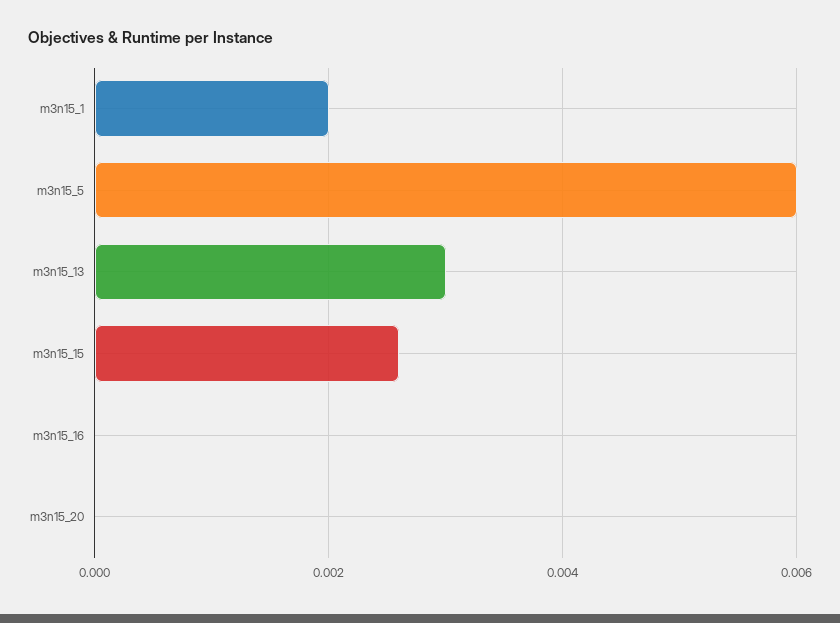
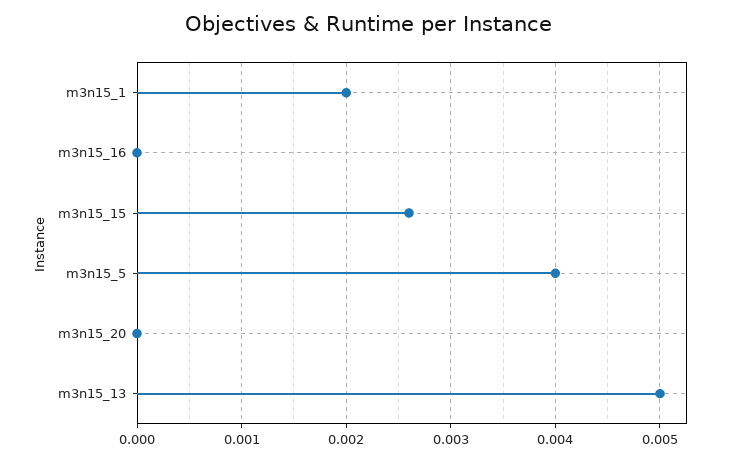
m3n15_5: 0.006 -> 0.004
m3n15_13: 0.003 -> 0.005

